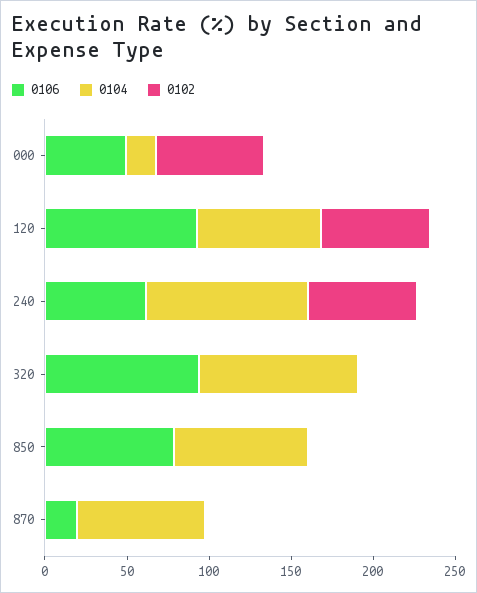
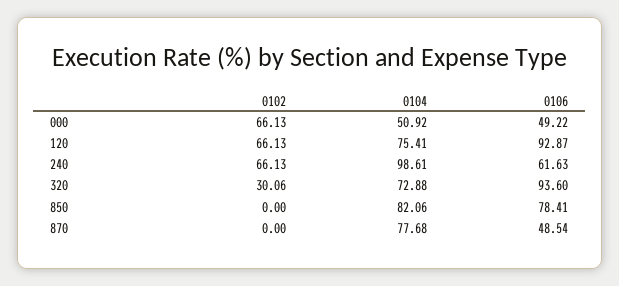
0104, 000: 20 -> 50.92
0104, 320: 100 -> 72.88
0102, 320: 0 -> 30.06
0106, 870: 20 -> 48.54

